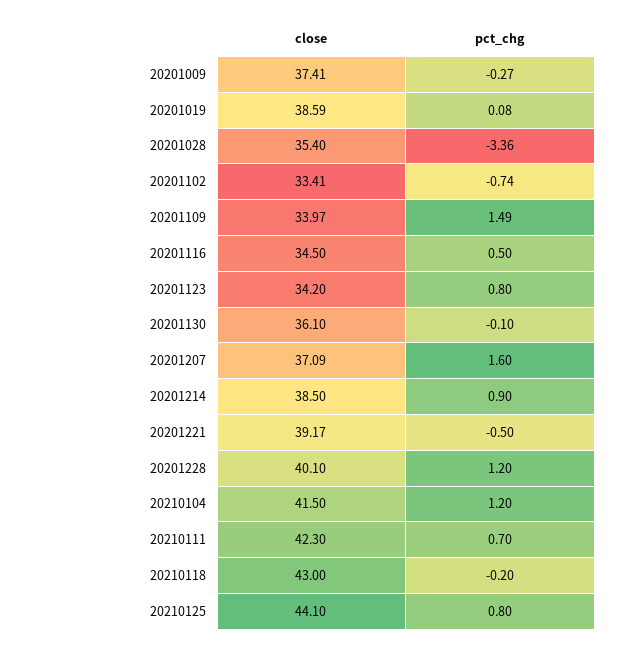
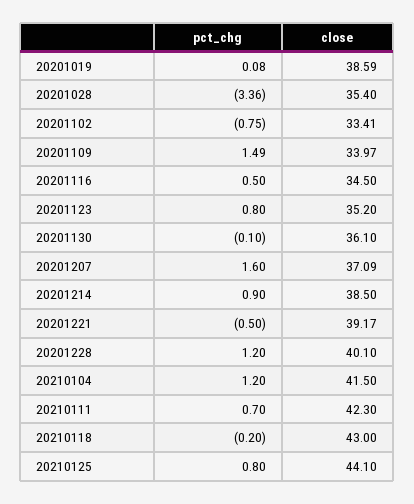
close, 20201009: 37.41 -> none
pct_chg, 20201009: -0.27 -> none
pct_chg, 20201102: -0.74 -> -0.75
close, 20201123: 34.2 -> 35.2

